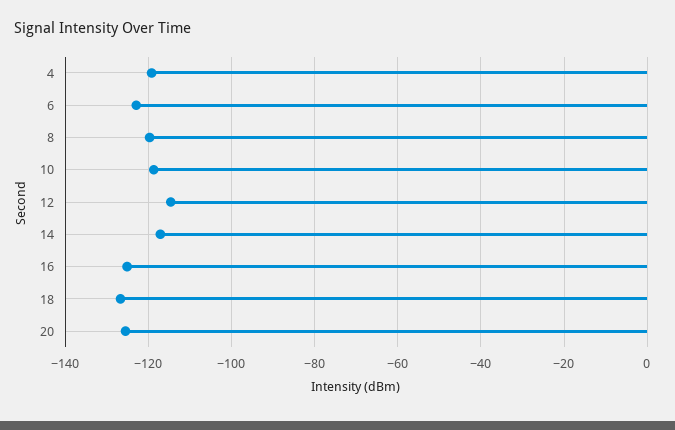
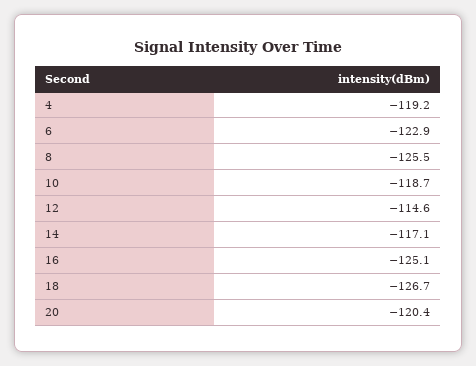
8: -120 -> -125.5
20: -126 -> -120.4

